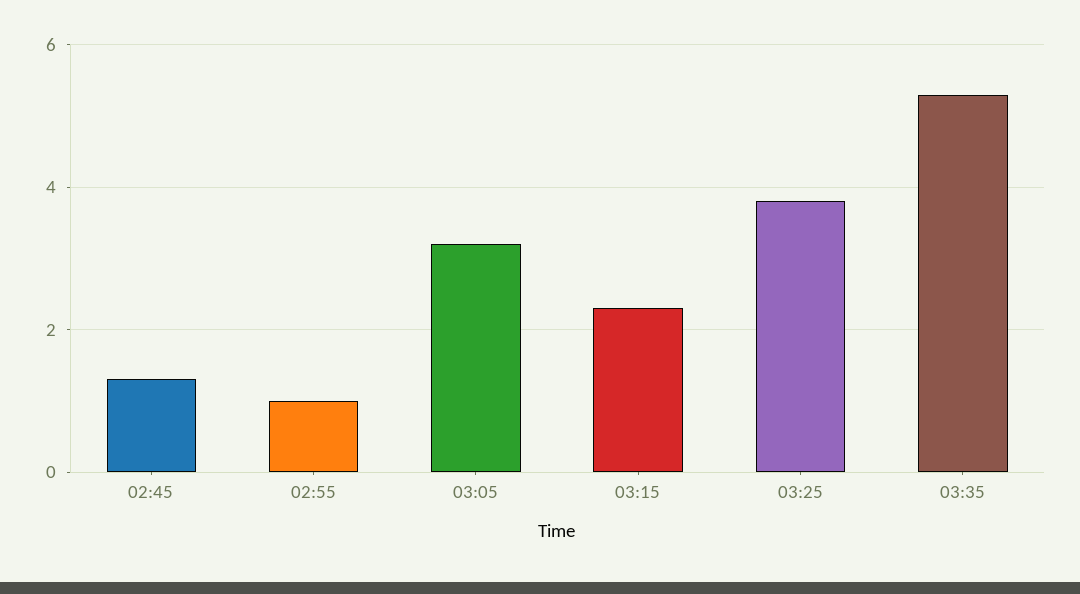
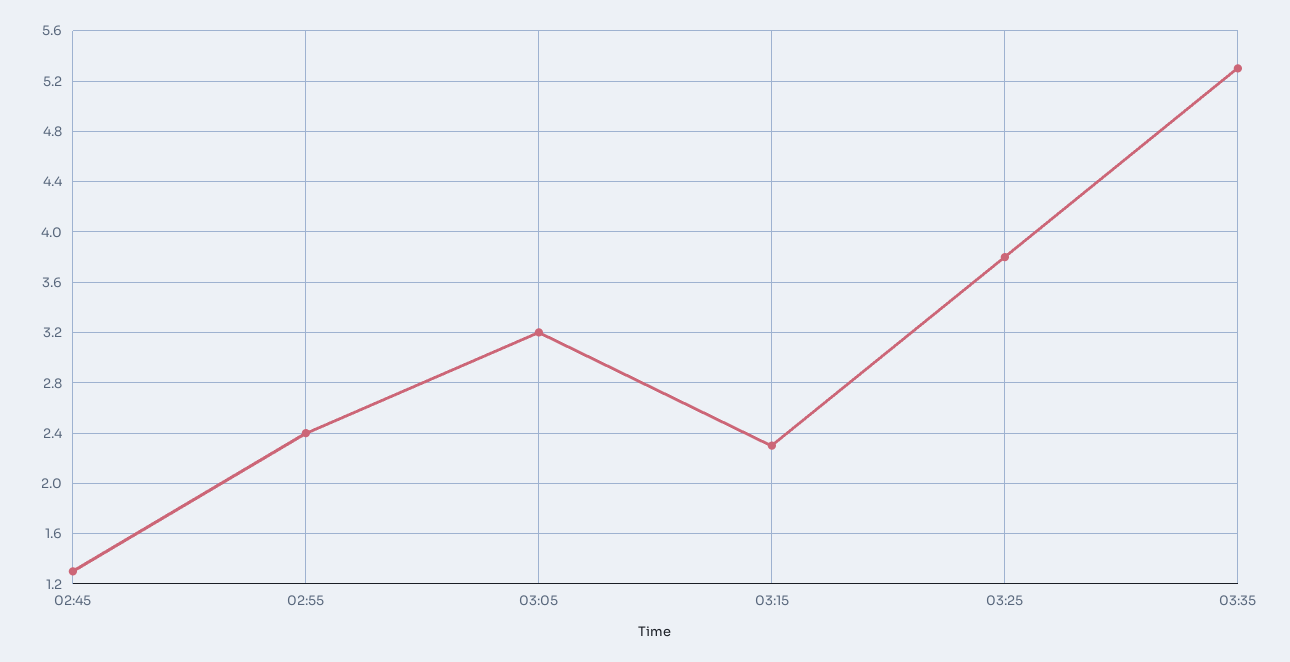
02:55: 1 -> 2.4

